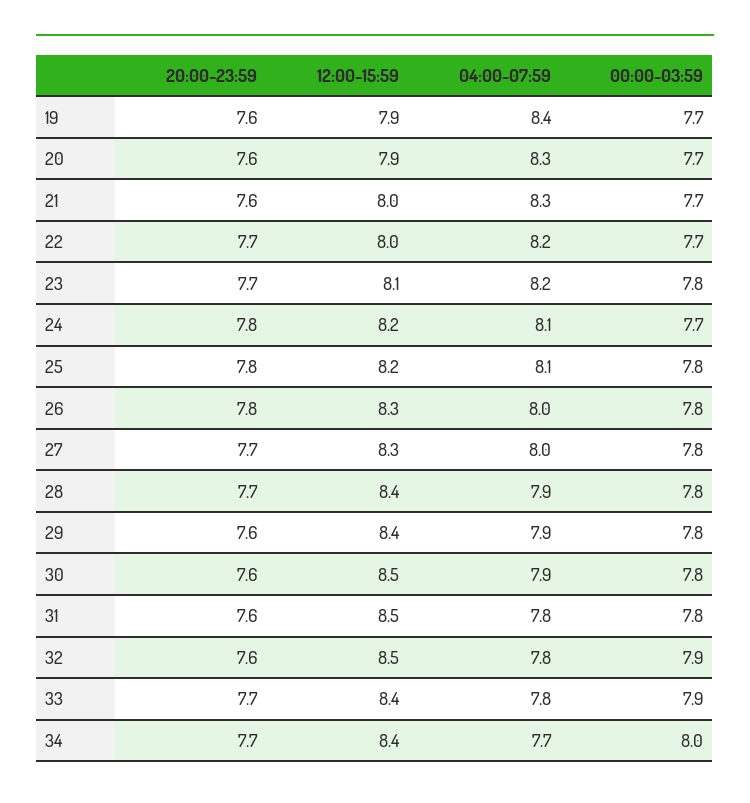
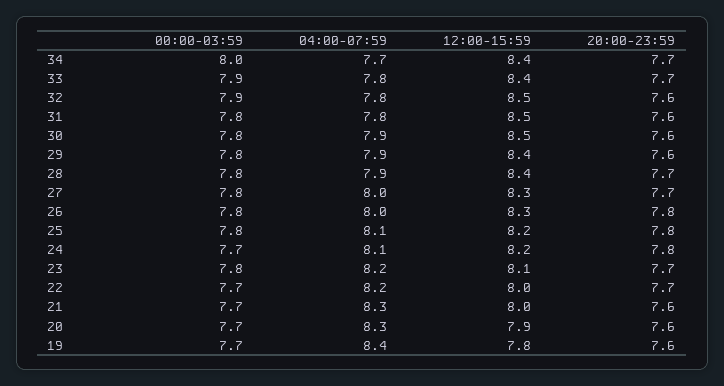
12:00-15:59, 19: 7.9 -> 7.8

